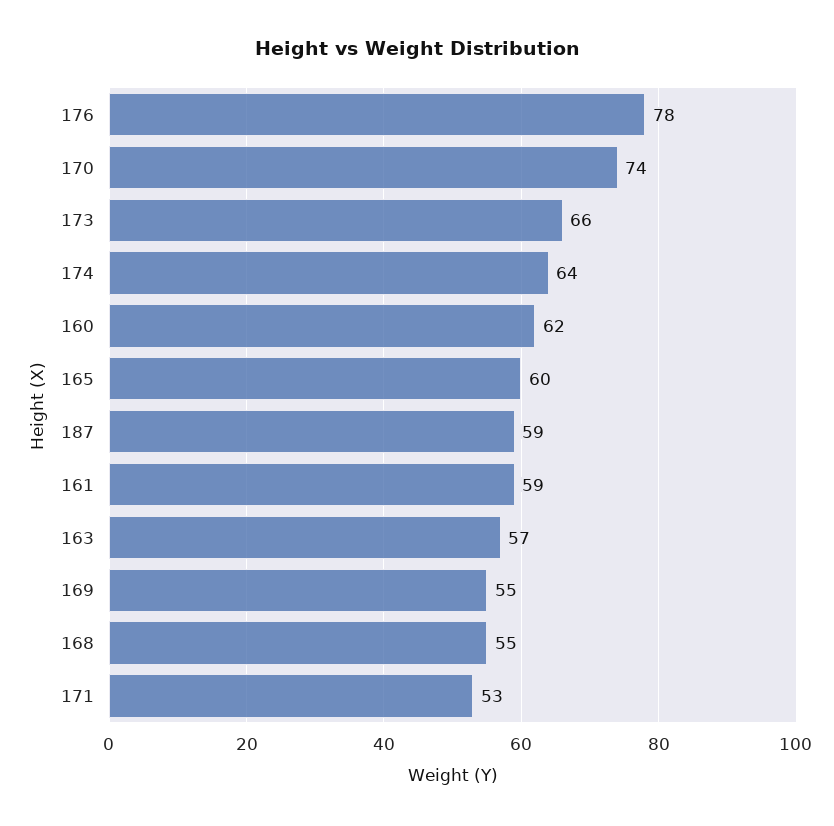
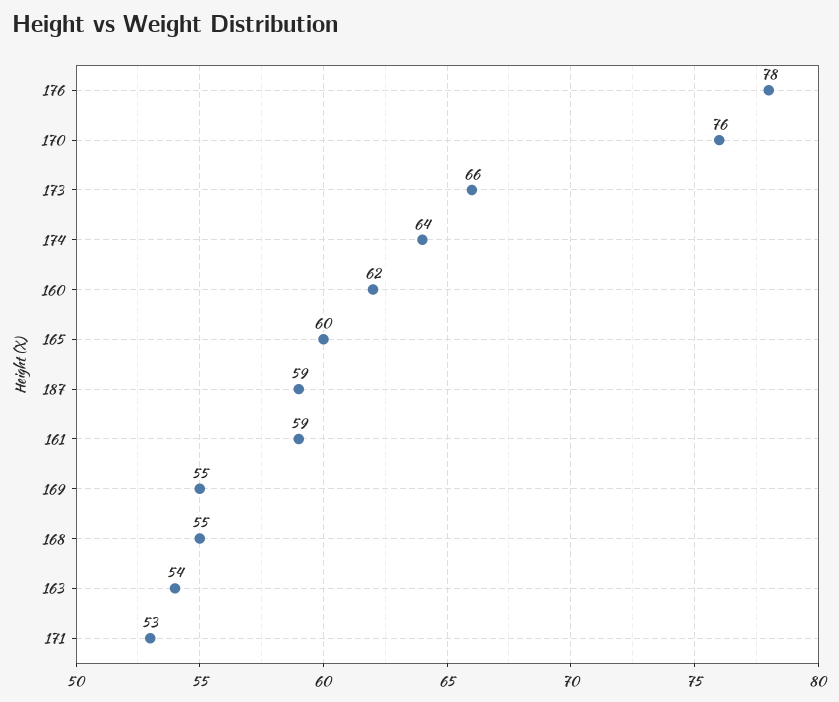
170: 74 -> 76
163: 57 -> 54

